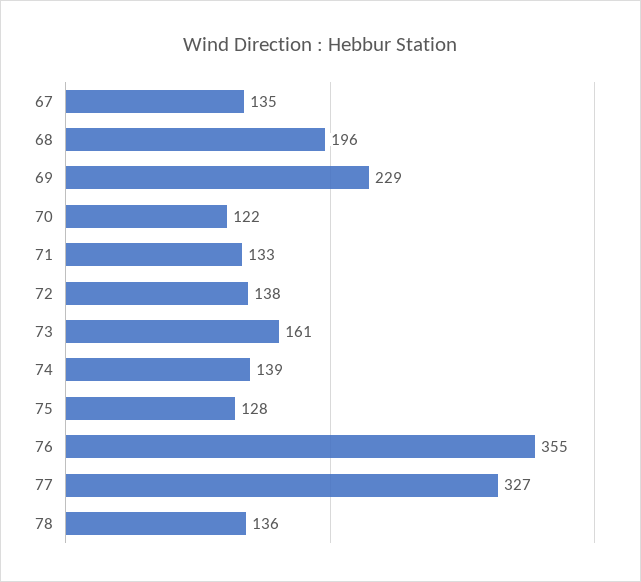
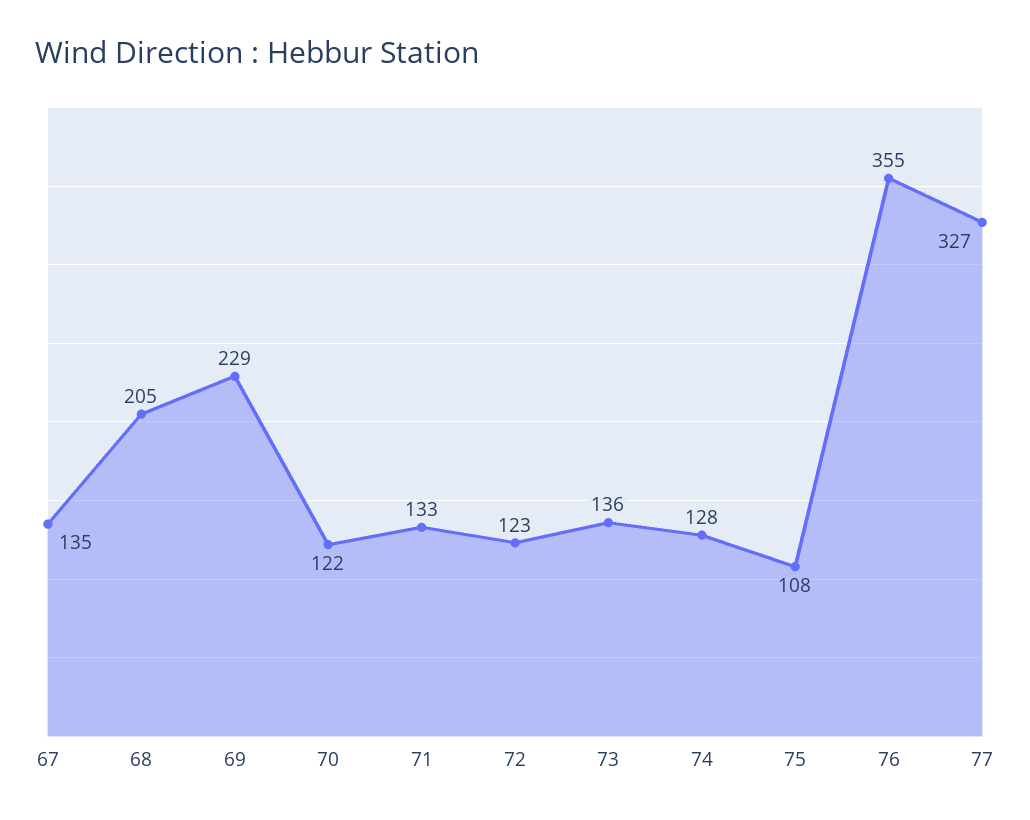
68: 196 -> 205
72: 138 -> 123
73: 161 -> 136
74: 139 -> 128
75: 128 -> 108
78: 136 -> none

